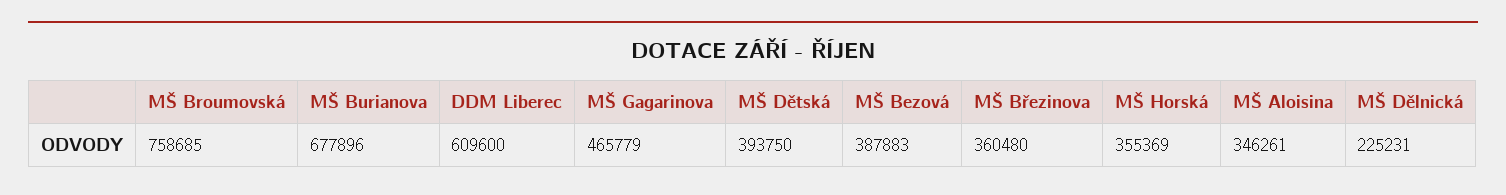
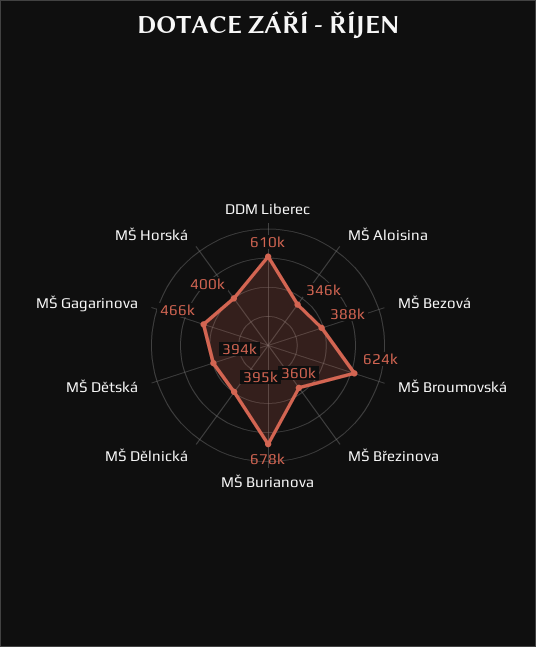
MŠ Broumovská: 758685 -> 624000
MŠ Horská: 355369 -> 400000
MŠ Dělnická: 225231 -> 395000

